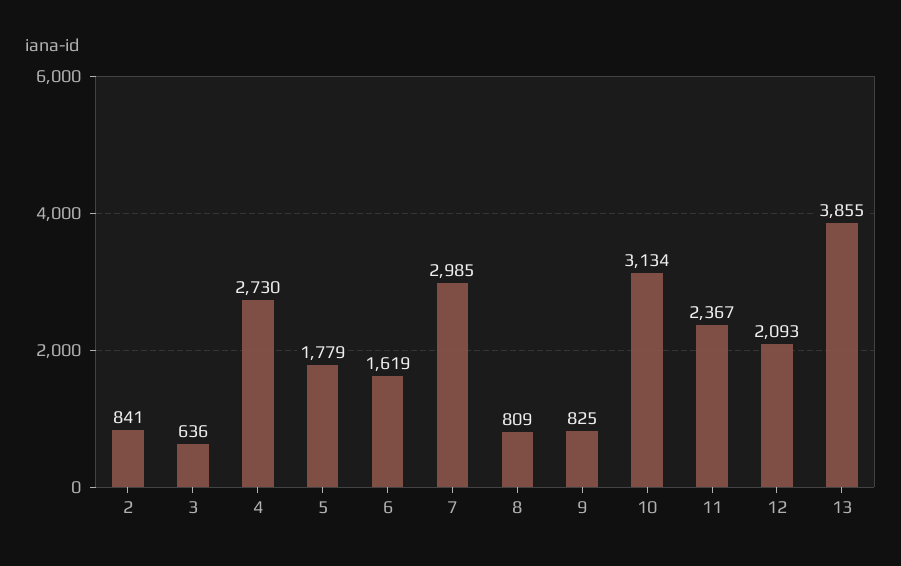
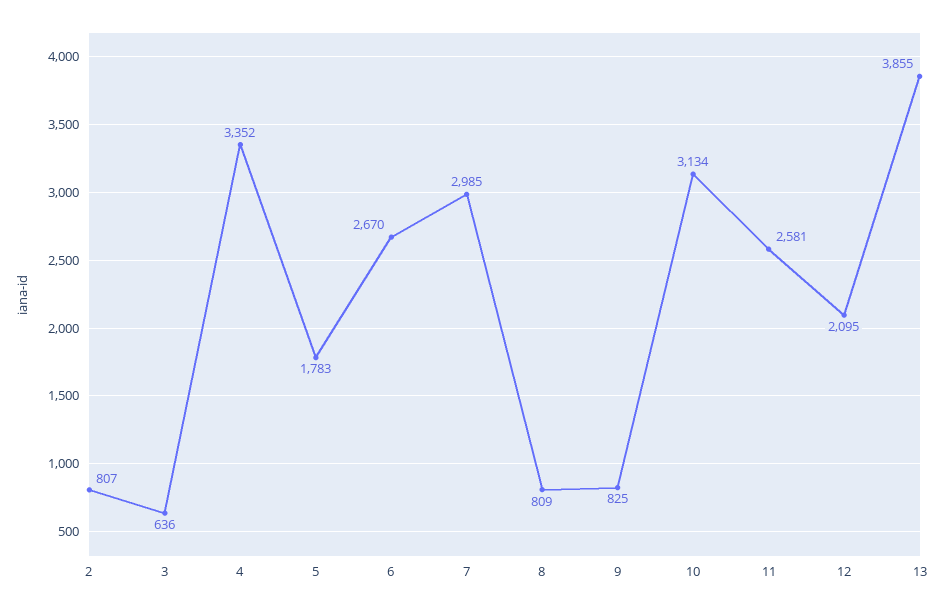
2: 841 -> 807
4: 2730 -> 3352
5: 1779 -> 1783
6: 1619 -> 2670
11: 2367 -> 2581
12: 2093 -> 2095

